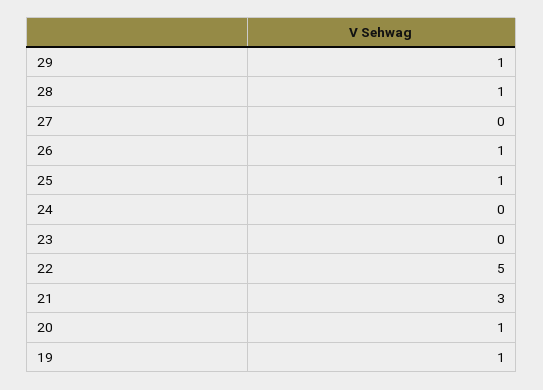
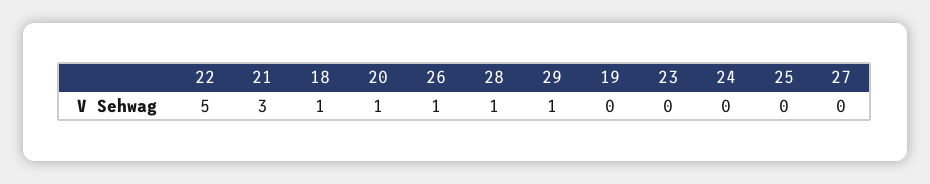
25: 1 -> 0
19: 1 -> 0
18: none -> 1

